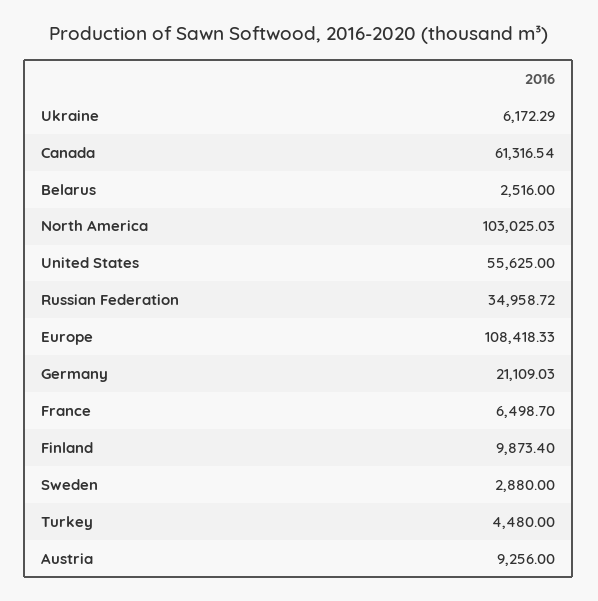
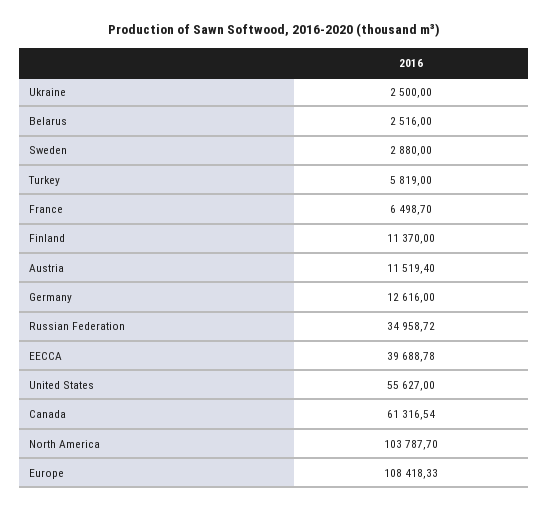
Ukraine: 6172.29 -> 2500
North America: 103025.03 -> 103787.7
United States: 55625 -> 55627
Germany: 21109.03 -> 12616
Finland: 9873.4 -> 11370
Turkey: 4480 -> 5819
Austria: 9256 -> 11519.4
EECCA: none -> 39688.78

